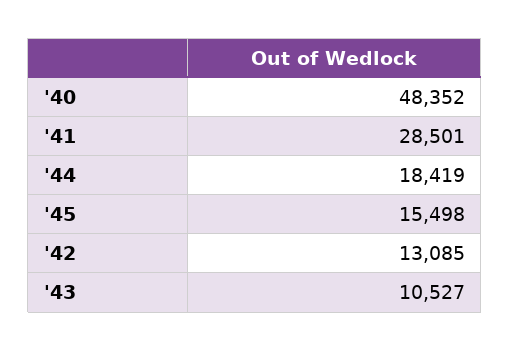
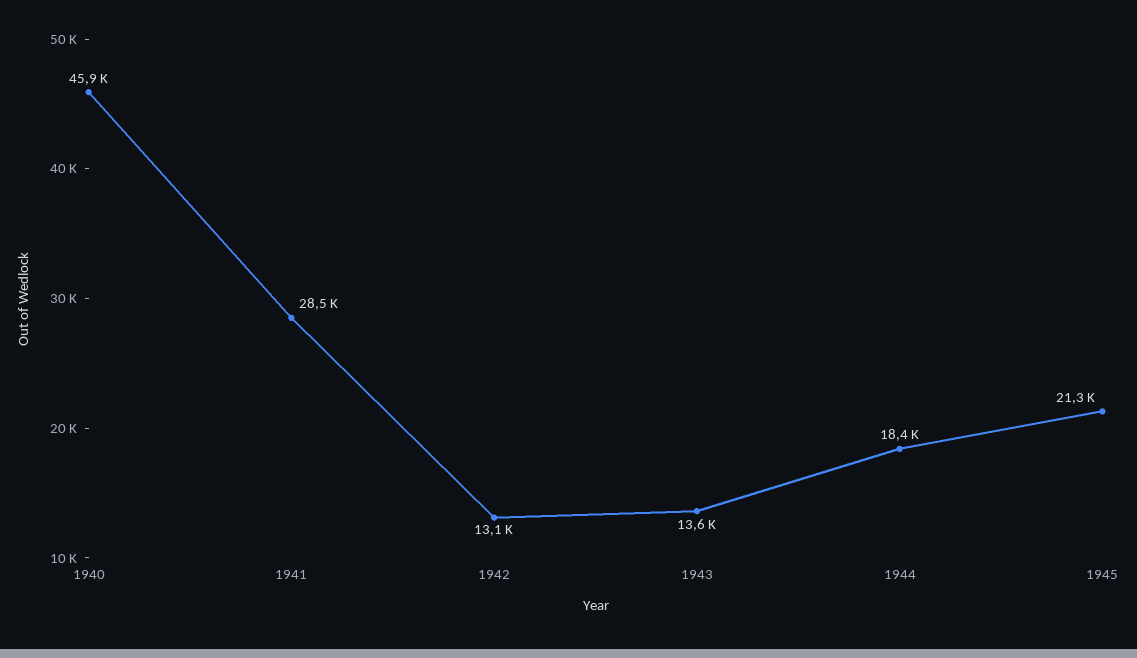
'40: 48352 -> 45900
'45: 15498 -> 21300
'43: 10527 -> 13600

